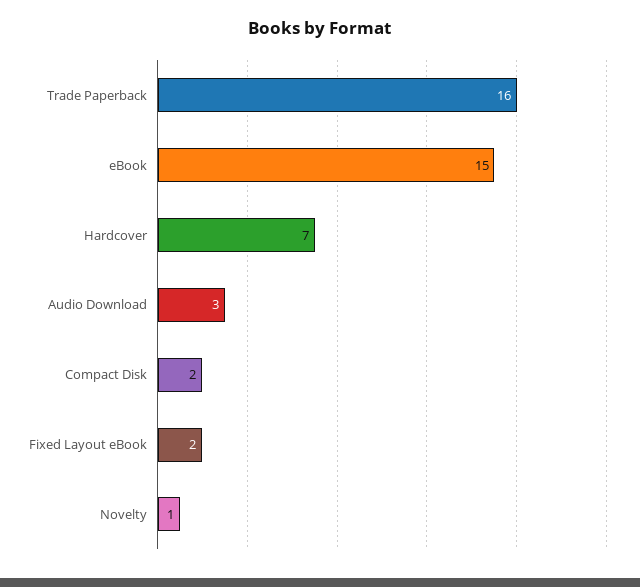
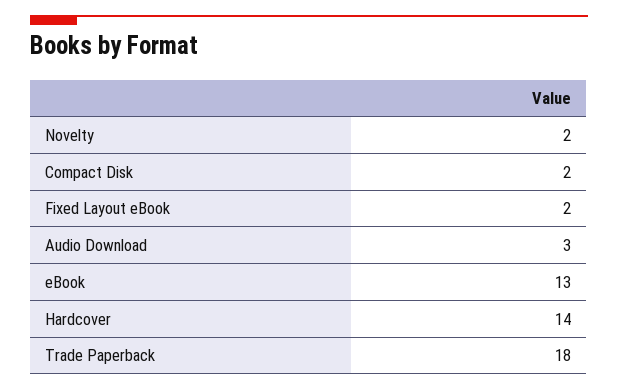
Trade Paperback: 16 -> 18
eBook: 15 -> 13
Hardcover: 7 -> 14
Novelty: 1 -> 2

